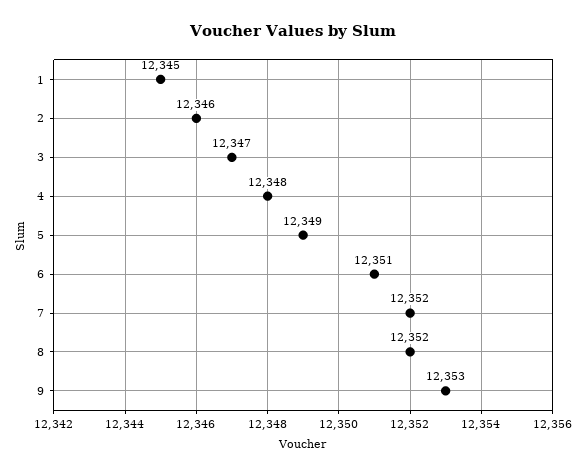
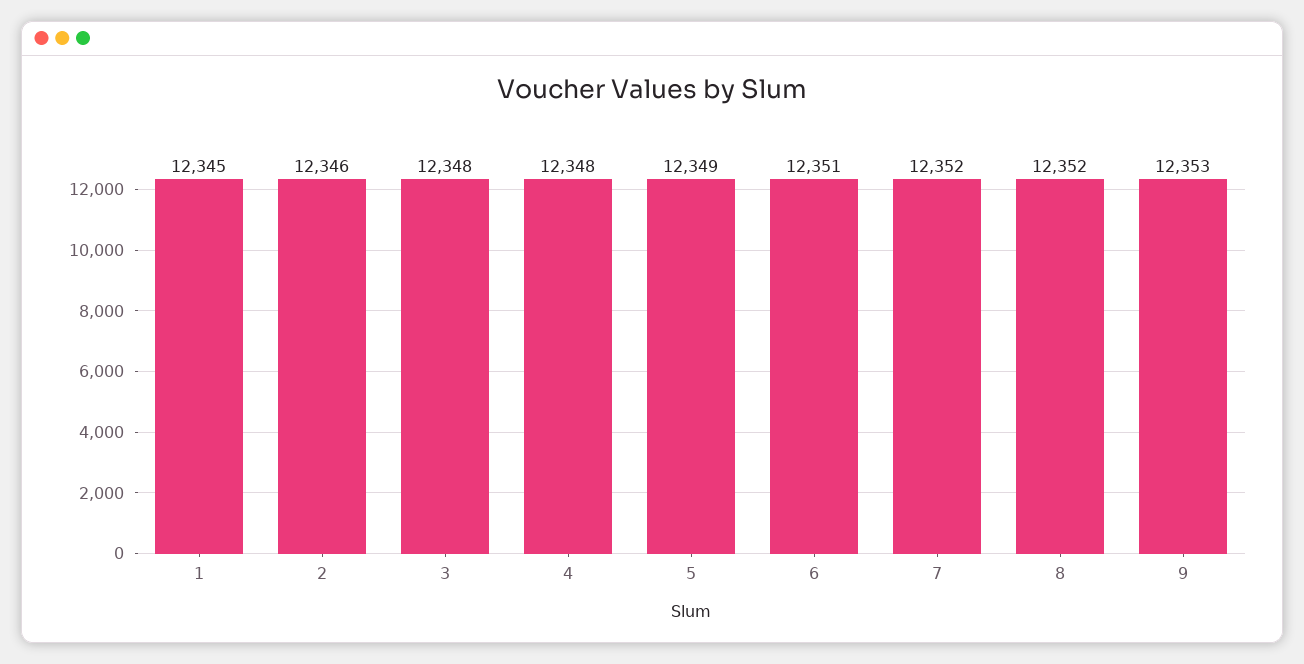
3: 12347 -> 12348

